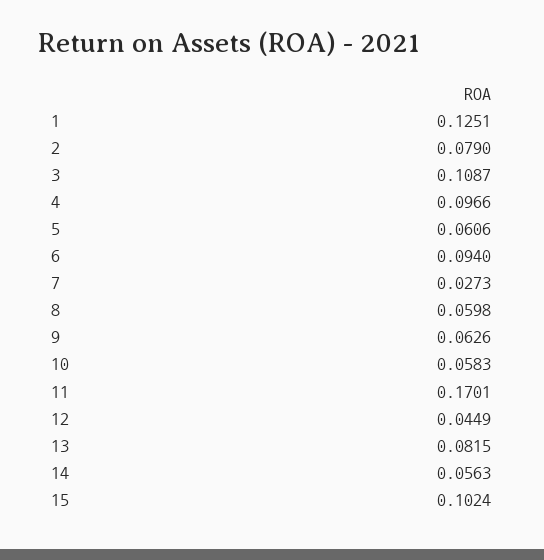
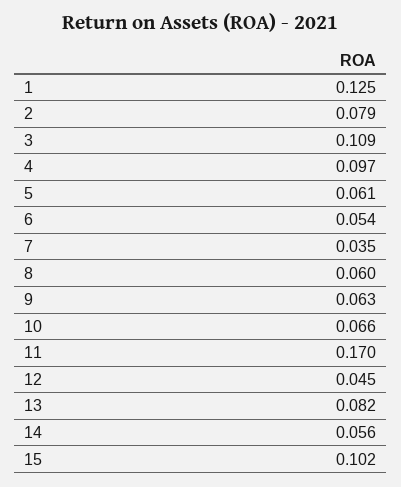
6: 0.094 -> 0.054
7: 0.0273 -> 0.035
10: 0.0583 -> 0.066

